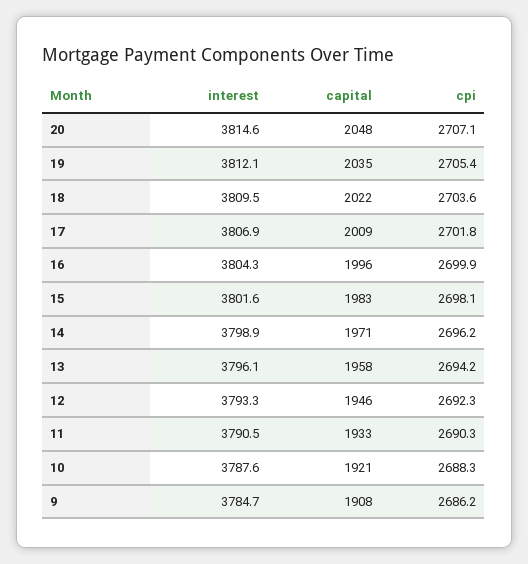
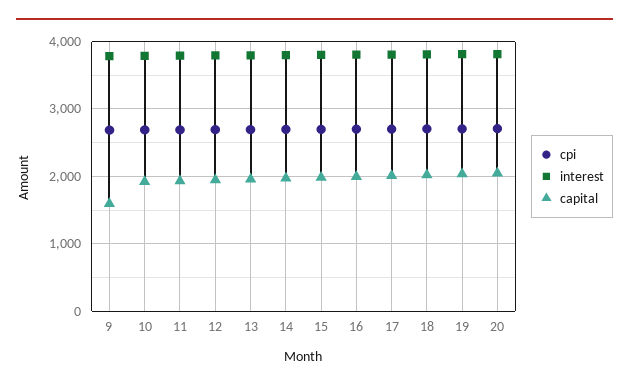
capital, 9: 1908 -> 1600

